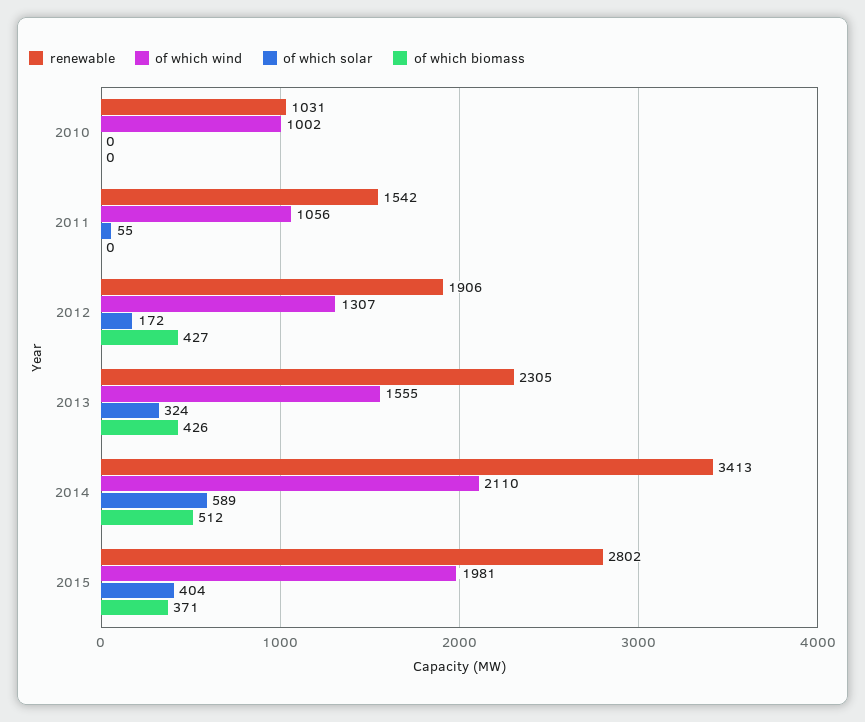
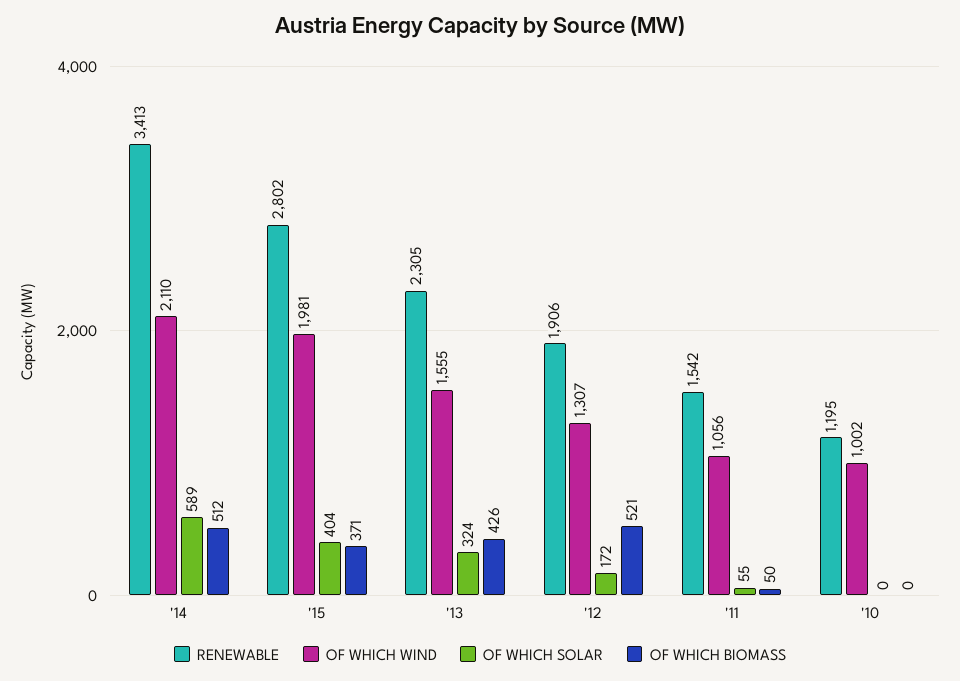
renewable, 2010: 1031 -> 1195
of which biomass, 2011: 0 -> 50
of which biomass, 2012: 427 -> 521

